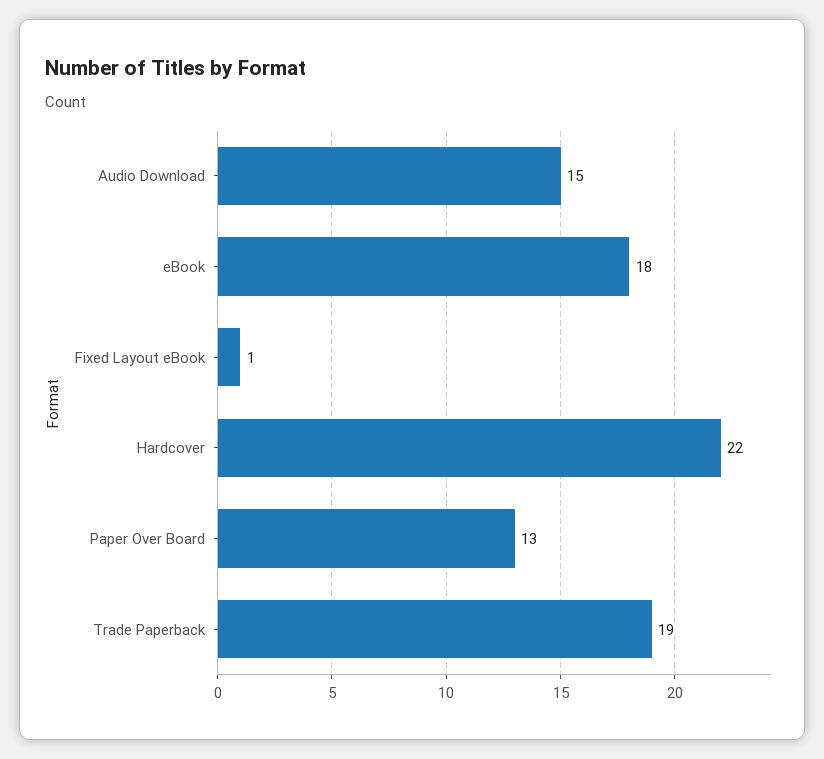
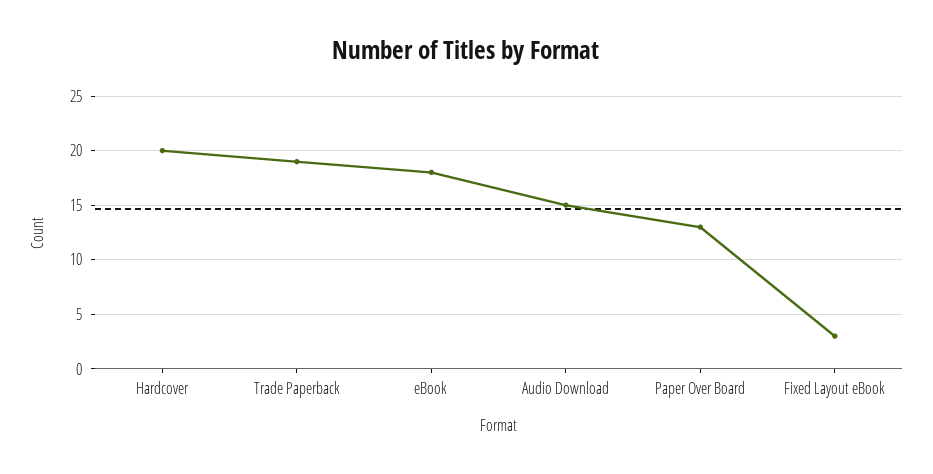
Fixed Layout eBook: 1 -> 3
Hardcover: 22 -> 20

